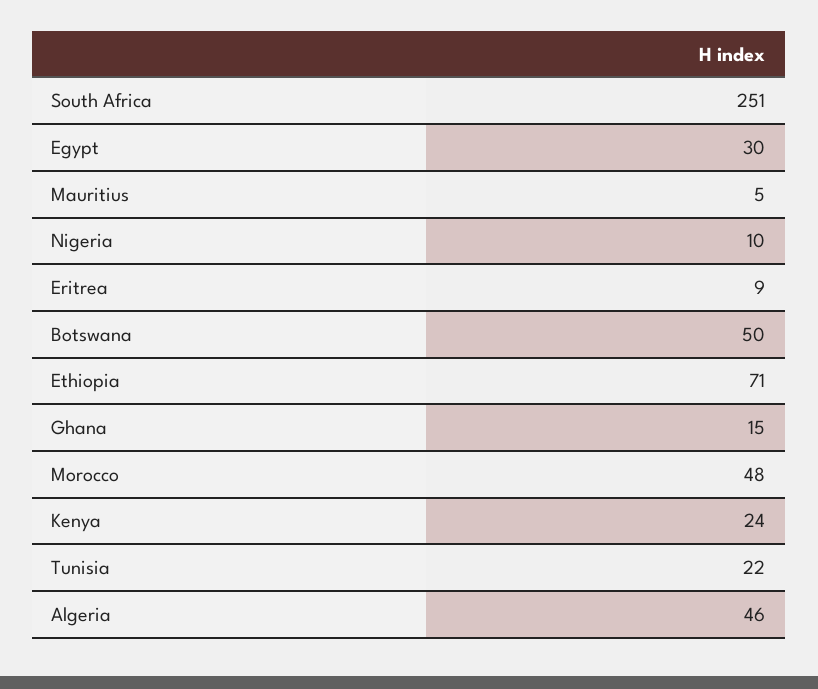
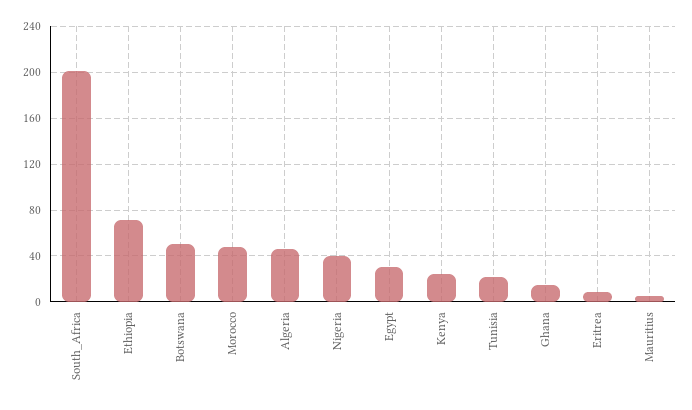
South Africa: 251 -> 200
Nigeria: 10 -> 40

